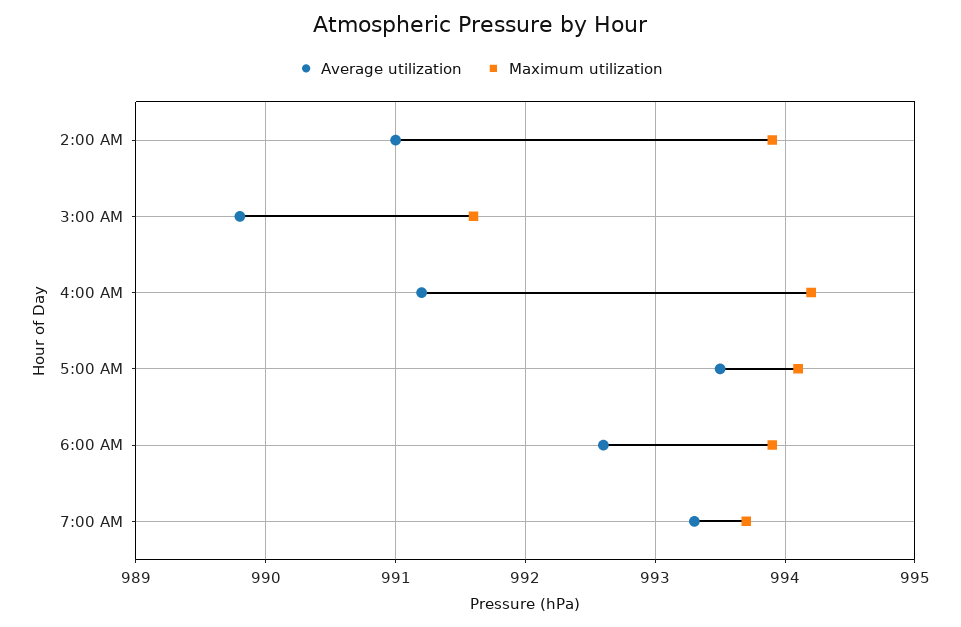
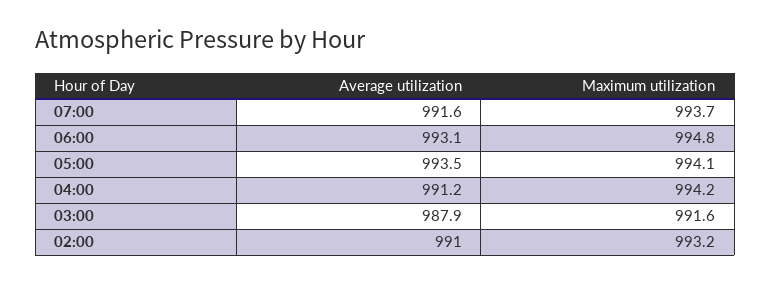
Maximum utilization, 2:00 AM: 993.9 -> 993.2
Average utilization, 3:00 AM: 989.8 -> 987.9
Average utilization, 6:00 AM: 992.6 -> 993.1
Maximum utilization, 6:00 AM: 993.9 -> 994.8
Average utilization, 7:00 AM: 993.3 -> 991.6

